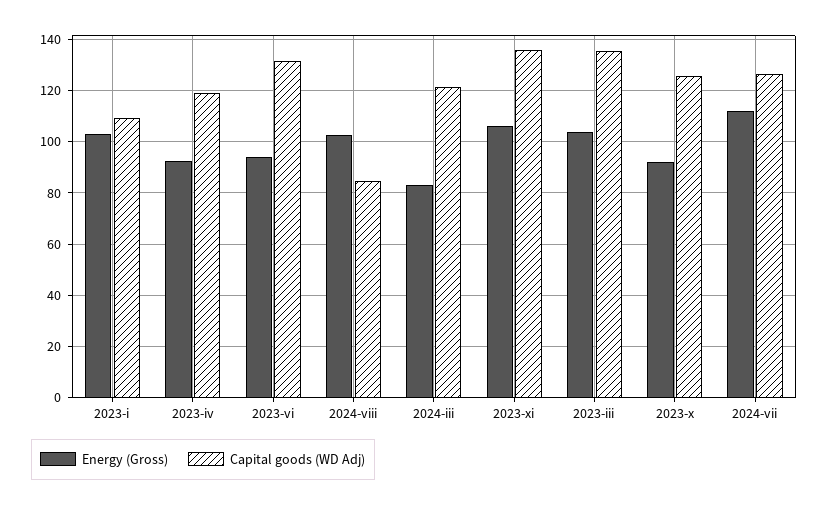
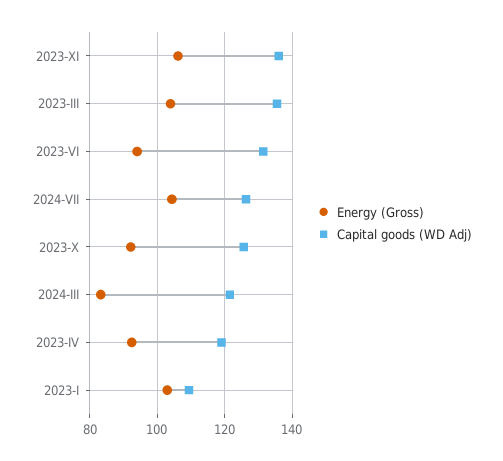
Energy (Gross), 2024-viii: 102.5 -> none
Capital goods (WD Adj), 2024-viii: 85 -> none
Energy (Gross), 2024-vii: 112.5 -> 104

